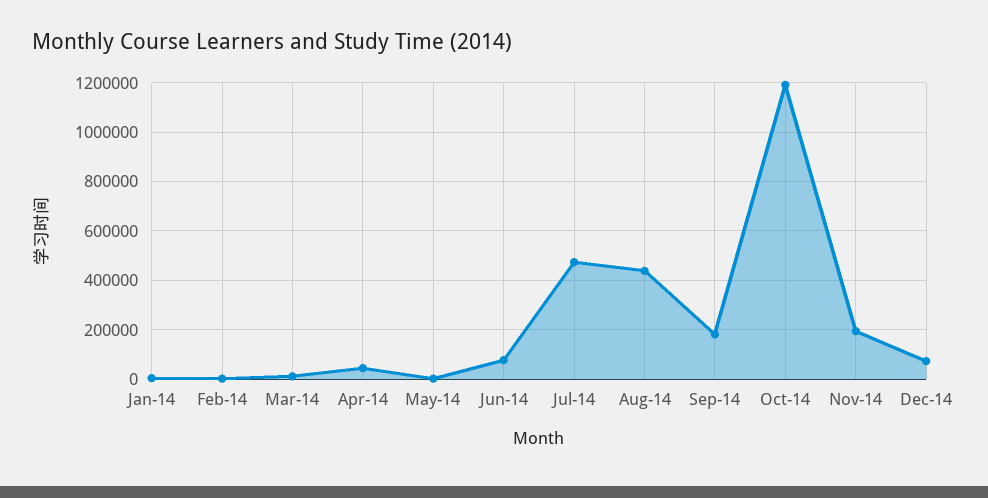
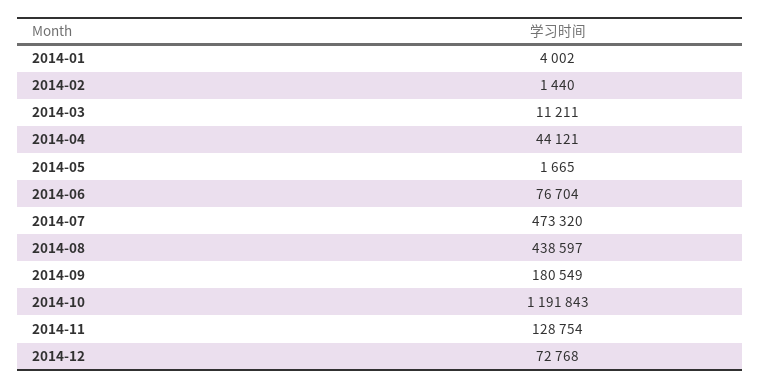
Nov-14: 200000 -> 128754

